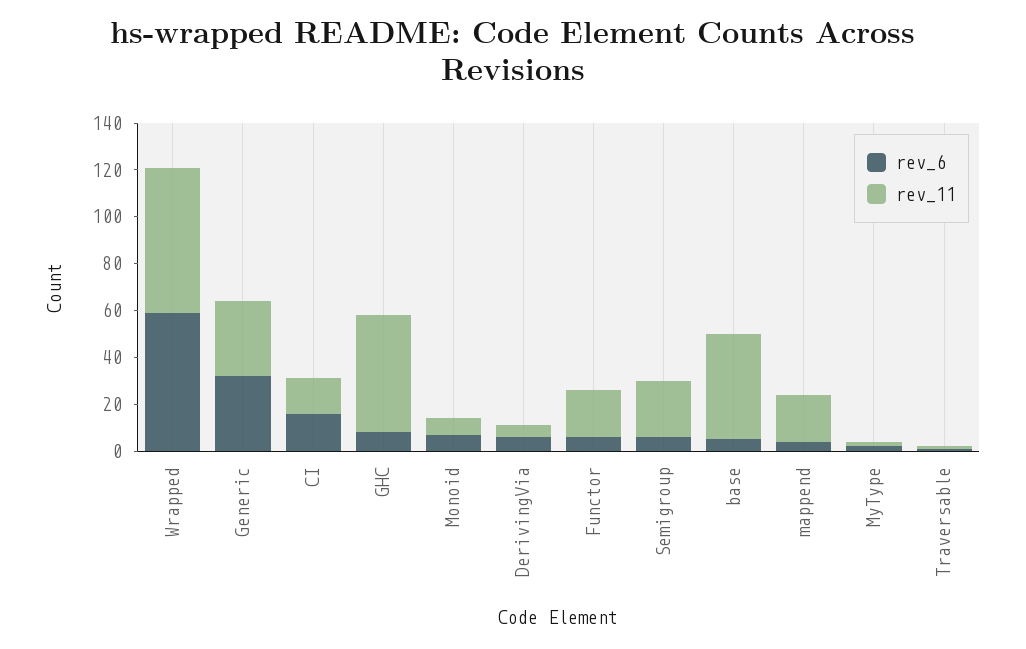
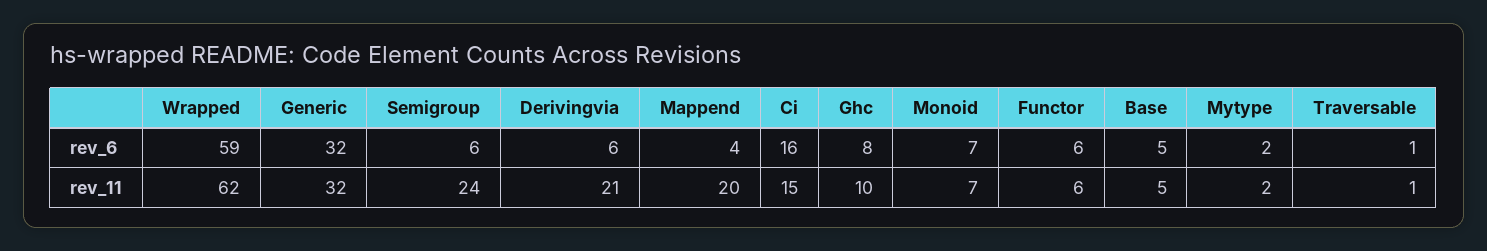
rev_11, GHC: 50 -> 10
rev_11, DerivingVia: 5 -> 21
rev_11, Functor: 20 -> 6
rev_11, base: 45 -> 5

